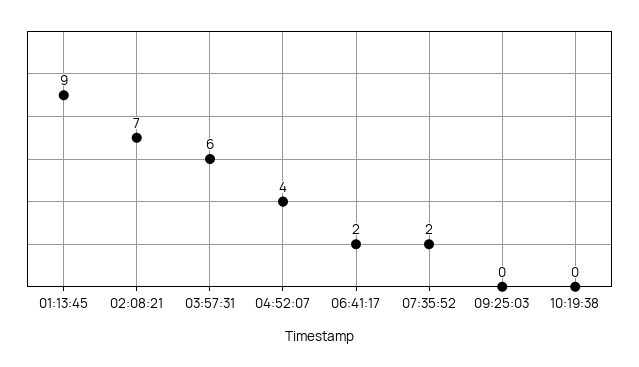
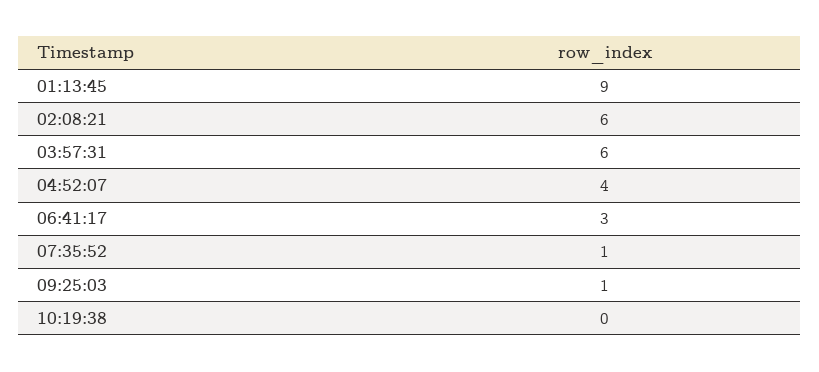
02:08:21: 7 -> 6
06:41:17: 2 -> 3
07:35:52: 2 -> 1
09:25:03: 0 -> 1

